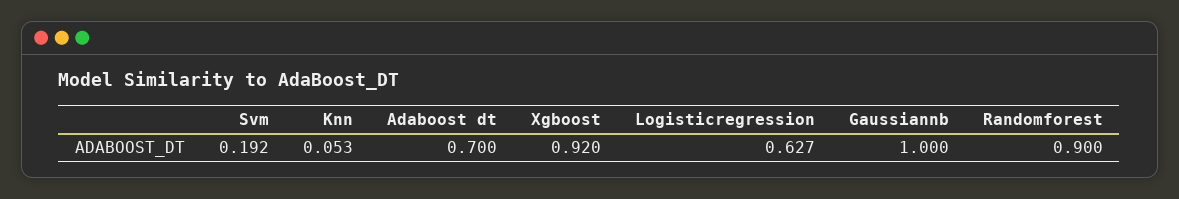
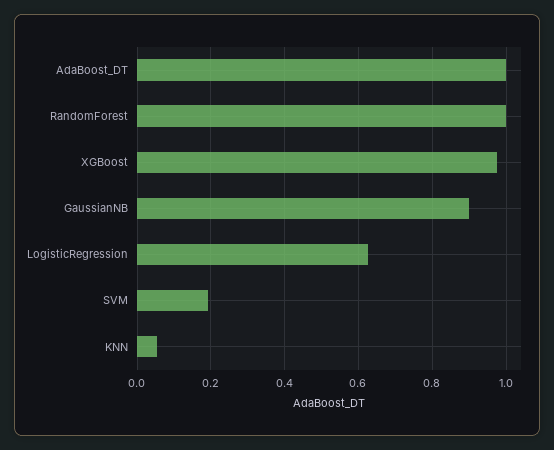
Adaboost dt: 0.7 -> 1
Xgboost: 0.92 -> 0.98
Gaussiannb: 1 -> 0.9
Randomforest: 0.9 -> 1

